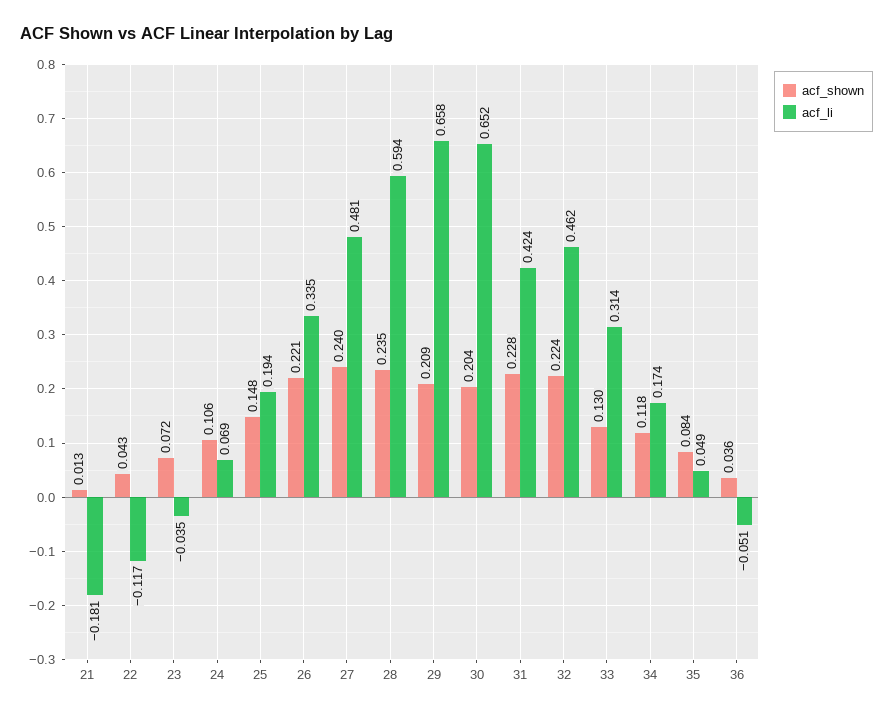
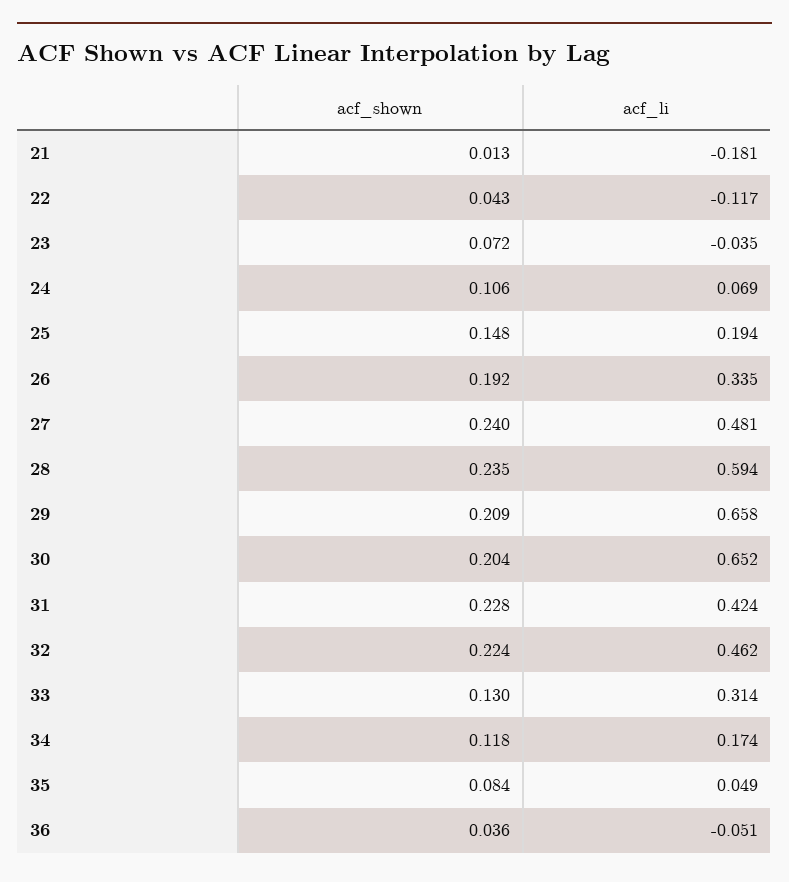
acf_shown, 26: 0.221 -> 0.192

